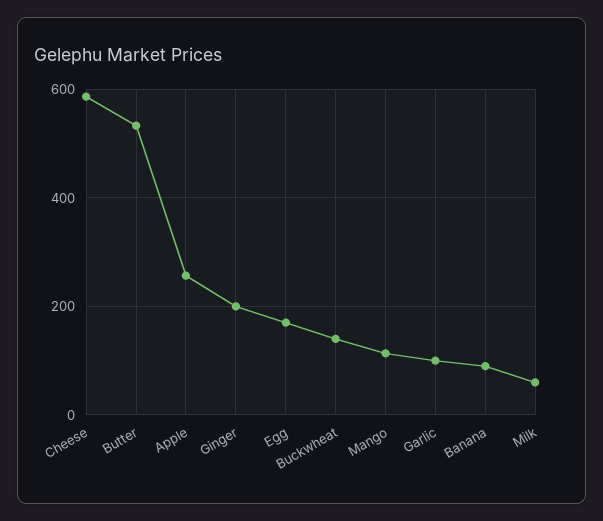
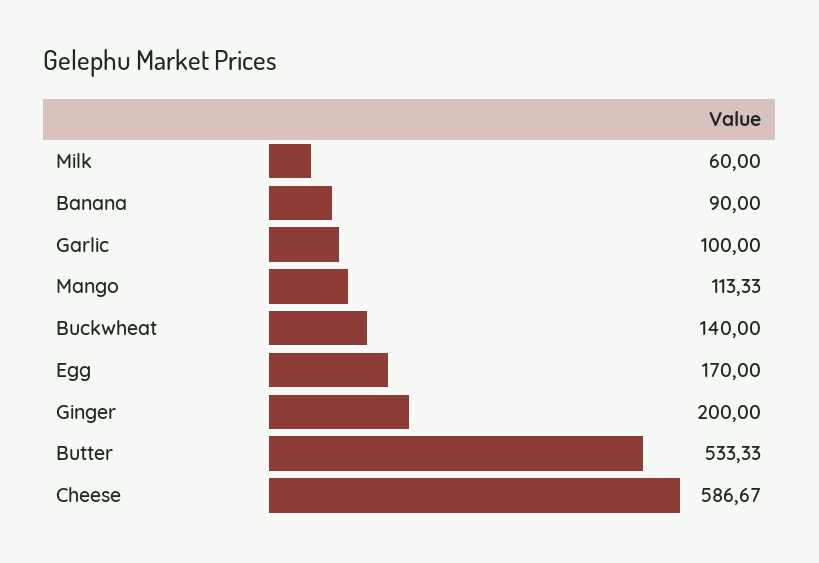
Apple: 260 -> none

